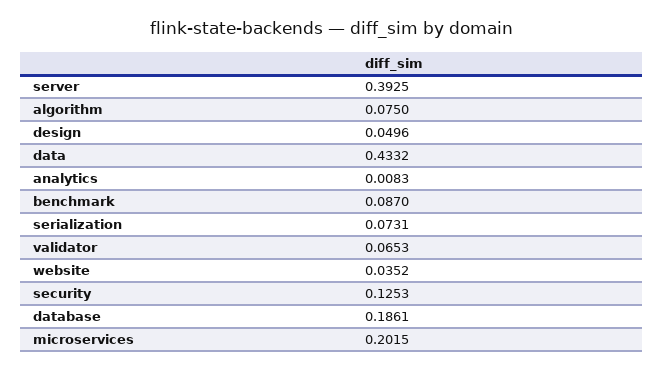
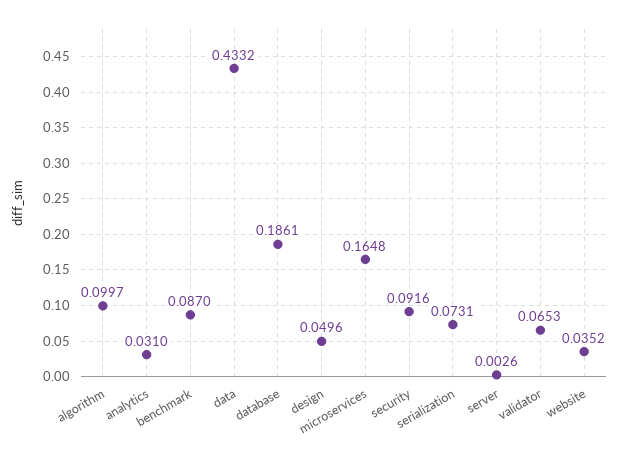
server: 0.3925 -> 0.0026
algorithm: 0.075 -> 0.0997
analytics: 0.0083 -> 0.031
security: 0.1253 -> 0.0916
microservices: 0.2015 -> 0.1648

